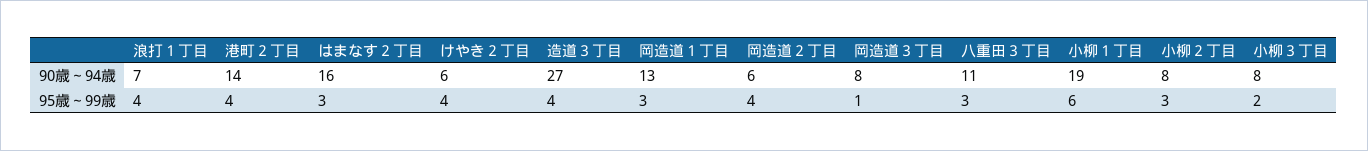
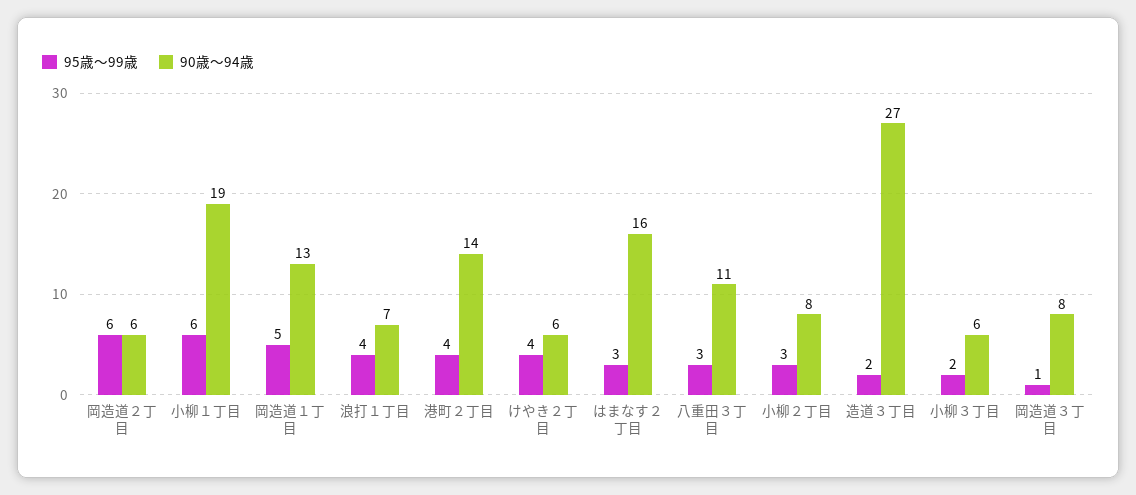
90歳～94歳, 小柳３丁目: 8 -> 6
95歳～99歳, 造道３丁目: 4 -> 2
95歳～99歳, 岡造道１丁目: 3 -> 5
95歳～99歳, 岡造道２丁目: 4 -> 6

